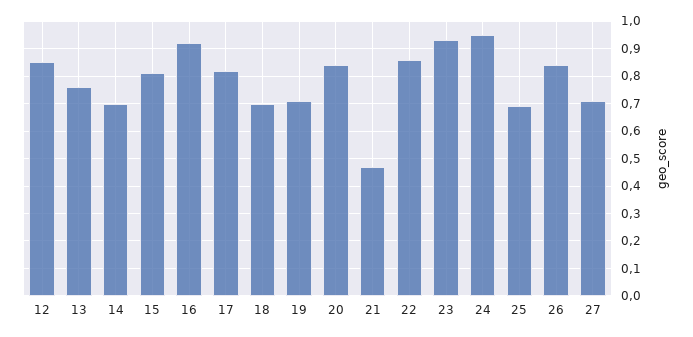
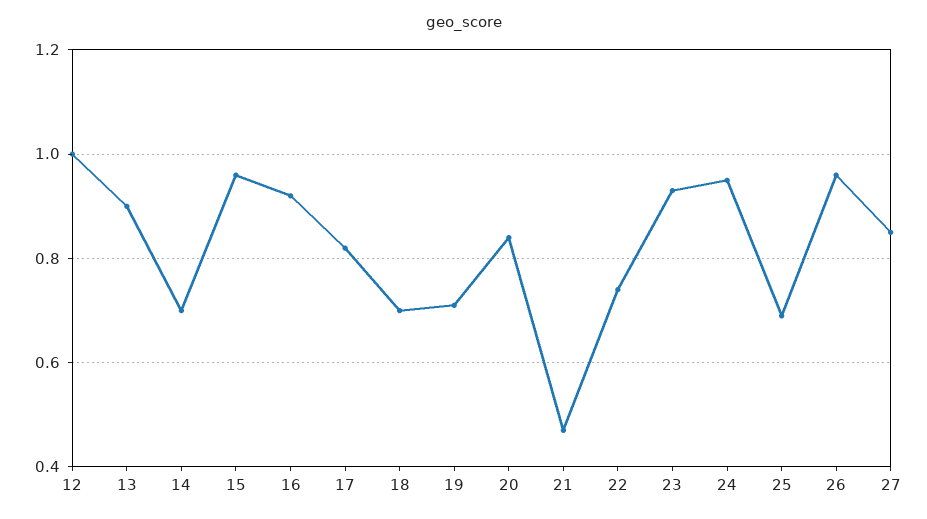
12: 0.85 -> 1
13: 0.75 -> 0.9
15: 0.8 -> 0.95
22: 0.85 -> 0.75
26: 0.85 -> 0.95
27: 0.7 -> 0.85

